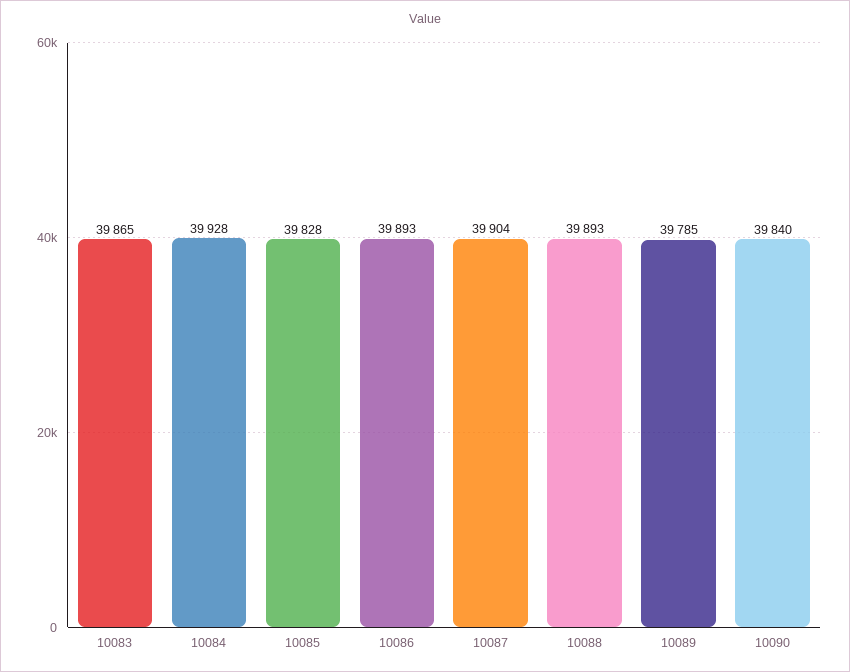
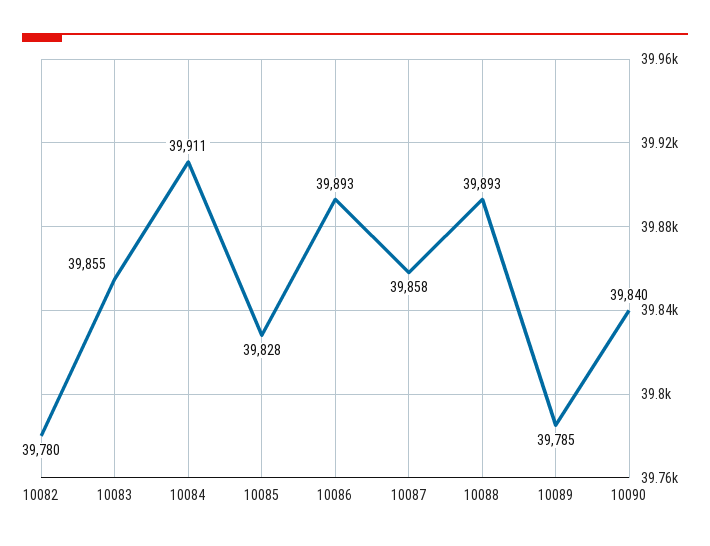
10083: 39865 -> 39855
10084: 39928 -> 39911
10087: 39904 -> 39858
10082: none -> 39780

